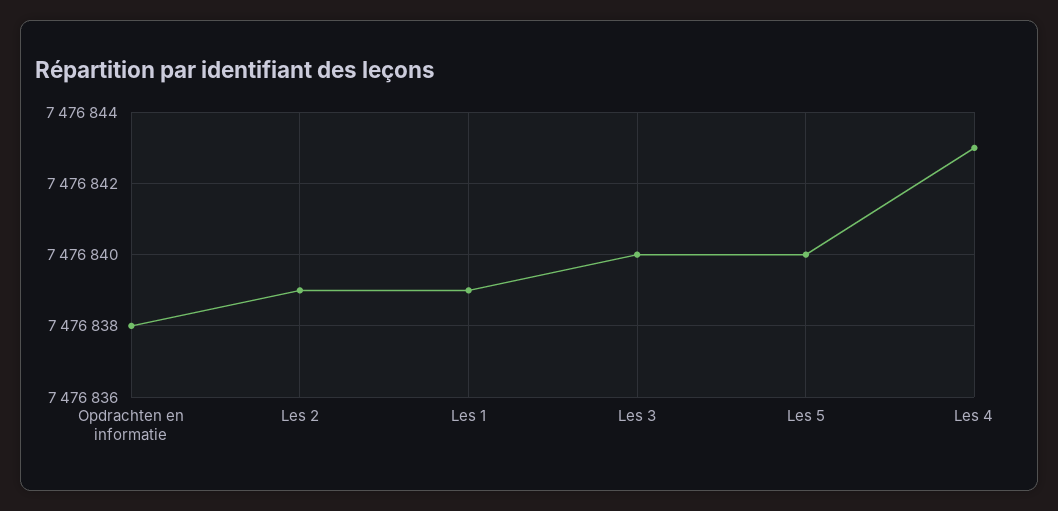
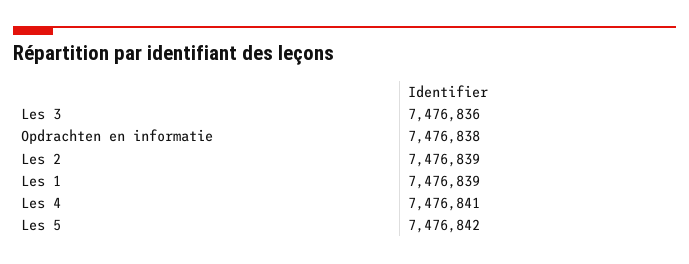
Les 3: 7476840 -> 7476836
Les 5: 7476840 -> 7476842
Les 4: 7476843 -> 7476841

